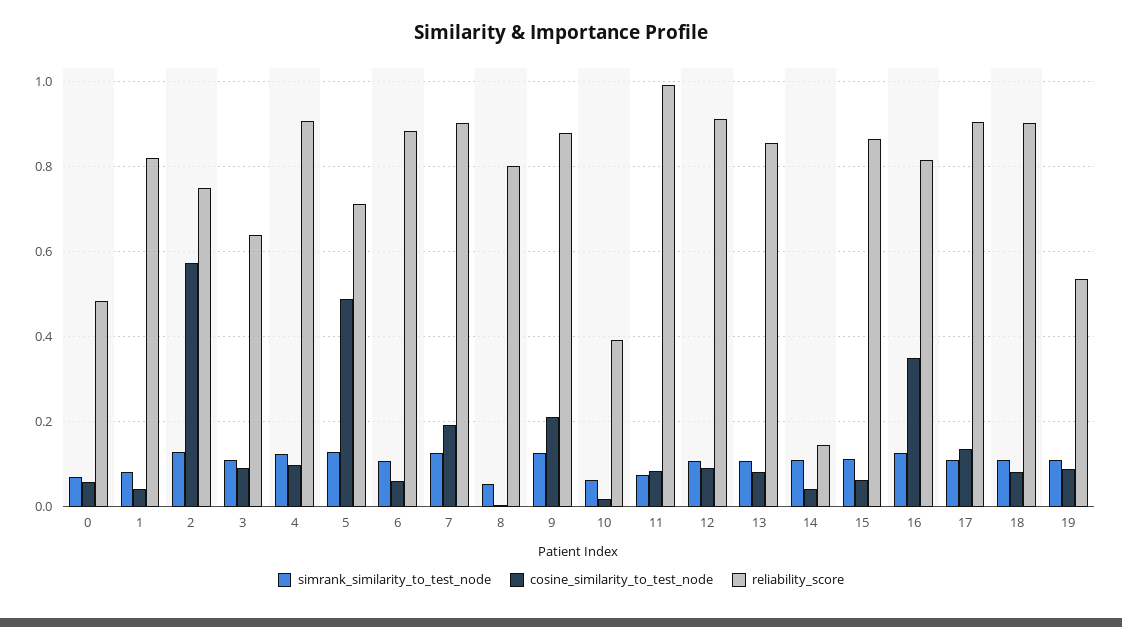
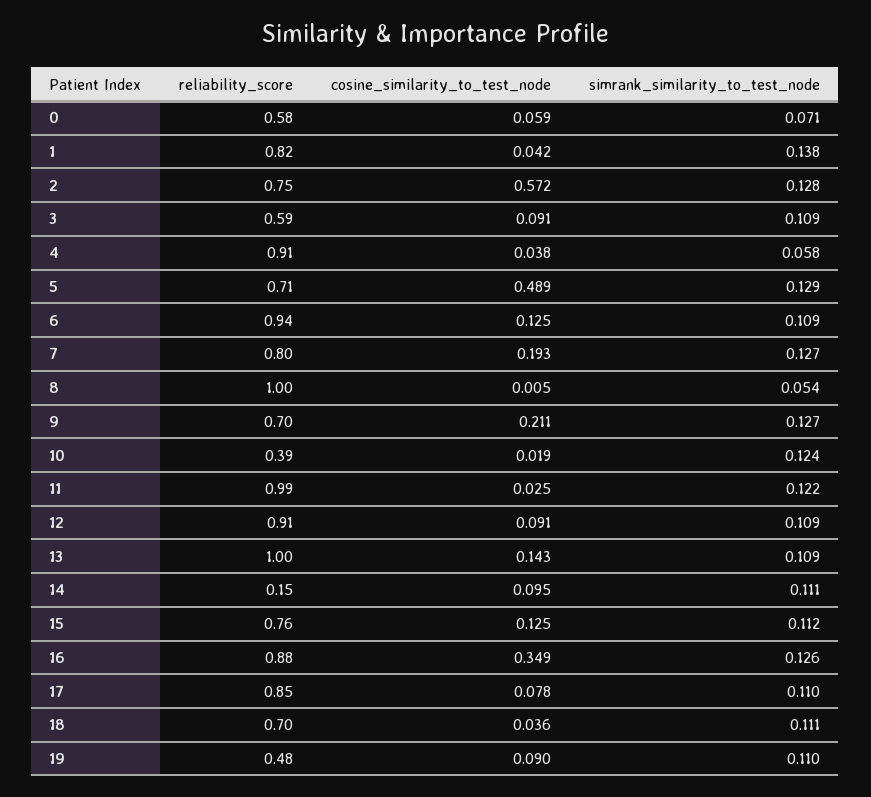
reliability_score, 0: 0.48 -> 0.58
simrank_similarity_to_test_node, 1: 0.08 -> 0.138
reliability_score, 3: 0.64 -> 0.59
simrank_similarity_to_test_node, 4: 0.12 -> 0.058
cosine_similarity_to_test_node, 4: 0.1 -> 0.038
cosine_similarity_to_test_node, 6: 0.06 -> 0.125
reliability_score, 6: 0.88 -> 0.94
reliability_score, 7: 0.9 -> 0.8
reliability_score, 8: 0.8 -> 1
reliability_score, 9: 0.88 -> 0.7
simrank_similarity_to_test_node, 10: 0.06 -> 0.124
simrank_similarity_to_test_node, 11: 0.08 -> 0.122
cosine_similarity_to_test_node, 11: 0.08 -> 0.025
cosine_similarity_to_test_node, 13: 0.08 -> 0.143
reliability_score, 13: 0.86 -> 1
cosine_similarity_to_test_node, 14: 0.04 -> 0.095
cosine_similarity_to_test_node, 15: 0.06 -> 0.125
reliability_score, 15: 0.86 -> 0.76
reliability_score, 16: 0.82 -> 0.88
cosine_similarity_to_test_node, 17: 0.14 -> 0.078
reliability_score, 17: 0.9 -> 0.85
cosine_similarity_to_test_node, 18: 0.08 -> 0.036
reliability_score, 18: 0.9 -> 0.7
reliability_score, 19: 0.54 -> 0.48

